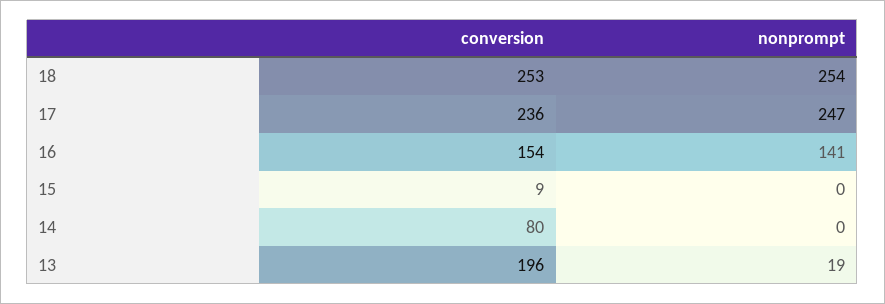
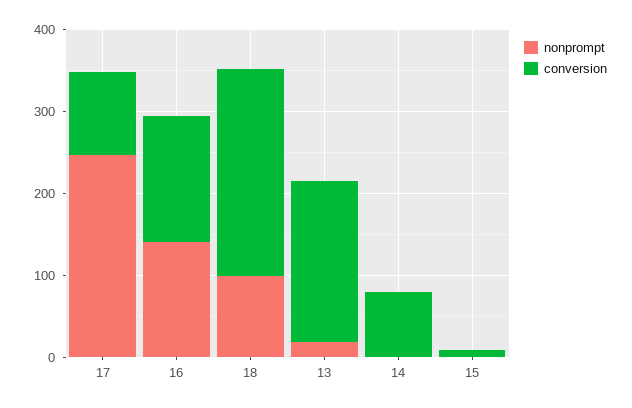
nonprompt, 18: 254 -> 100
conversion, 17: 236 -> 100

